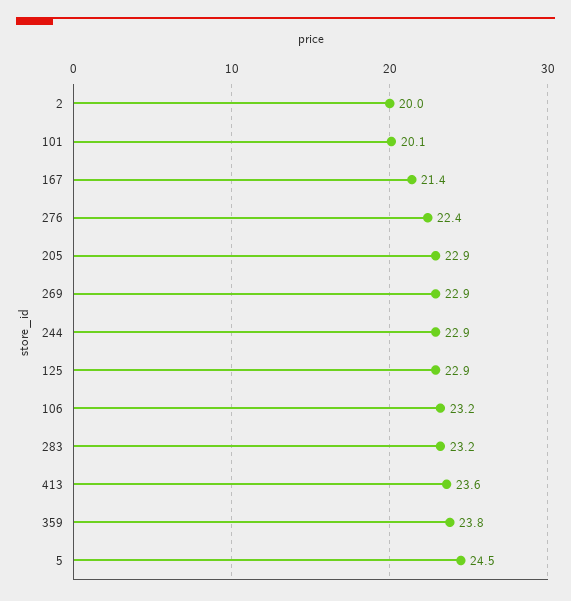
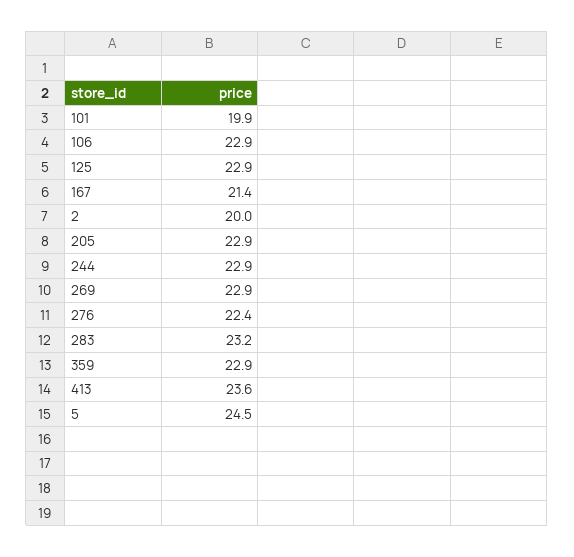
101: 20.1 -> 19.9
106: 23.2 -> 22.9
359: 23.8 -> 22.9

